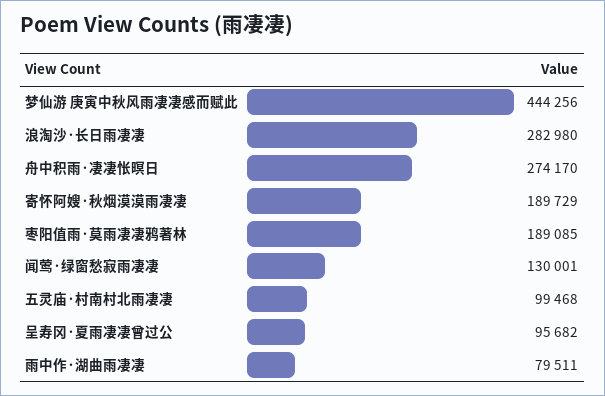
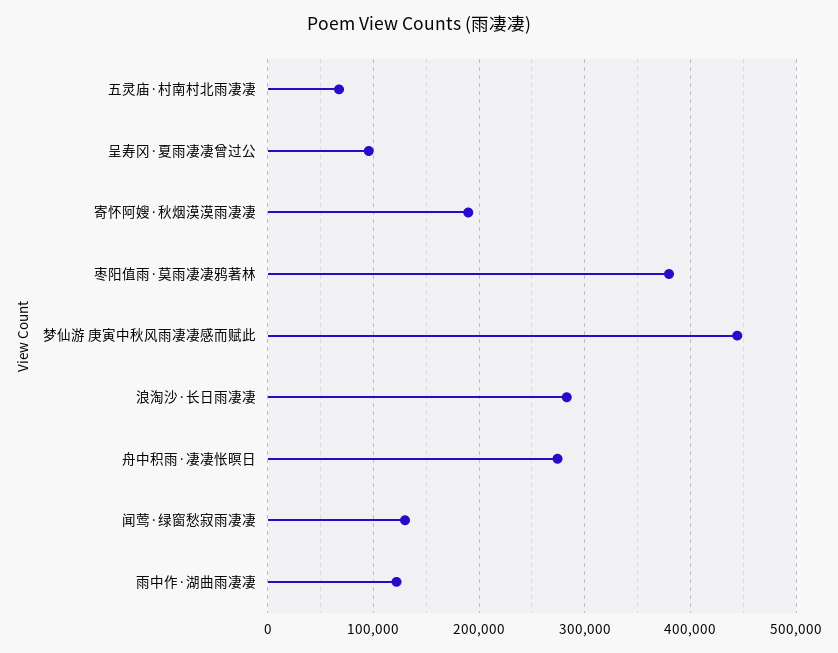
枣阳值雨·莫雨凄凄鸦著林: 189085 -> 380000
五灵庙·村南村北雨凄凄: 99468 -> 70000
雨中作·湖曲雨凄凄: 79511 -> 120000

